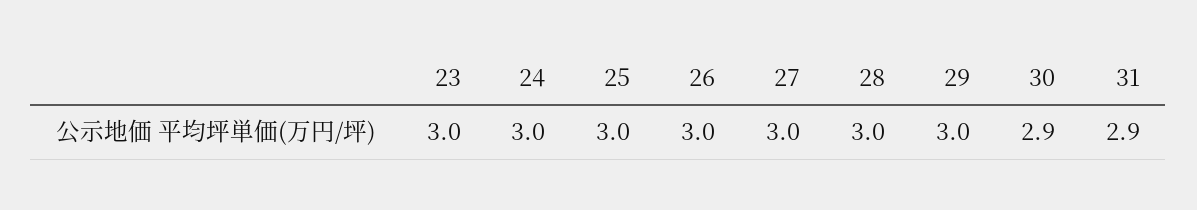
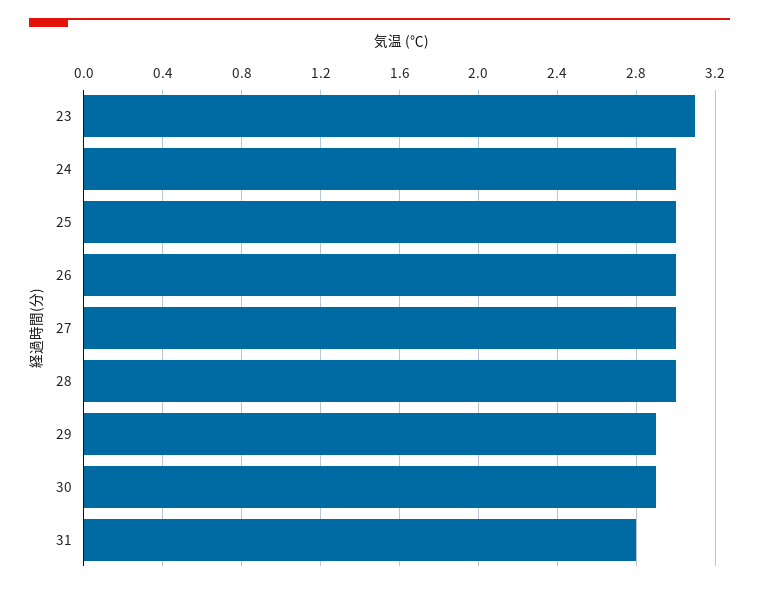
23: 3 -> 3.1
29: 3 -> 2.9
31: 2.9 -> 2.8

